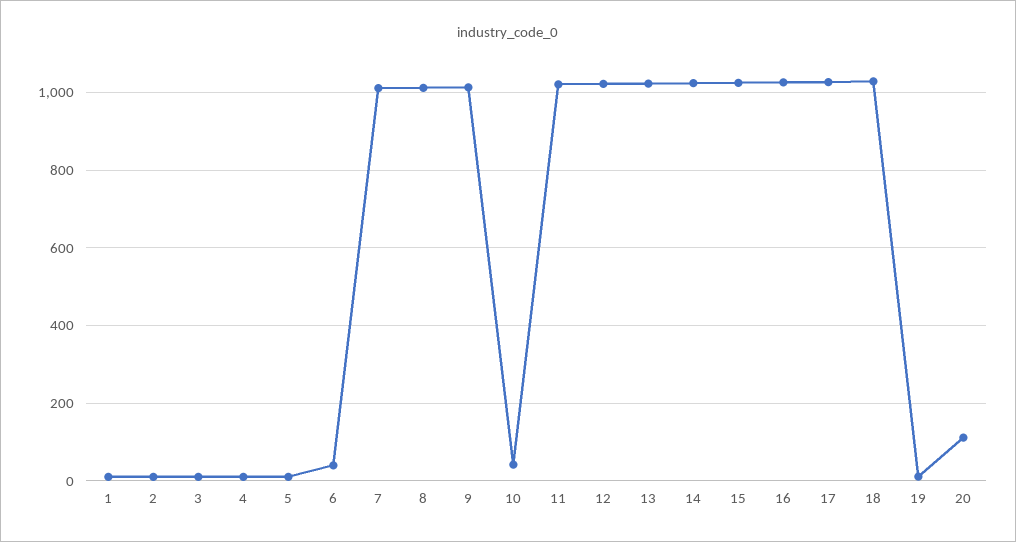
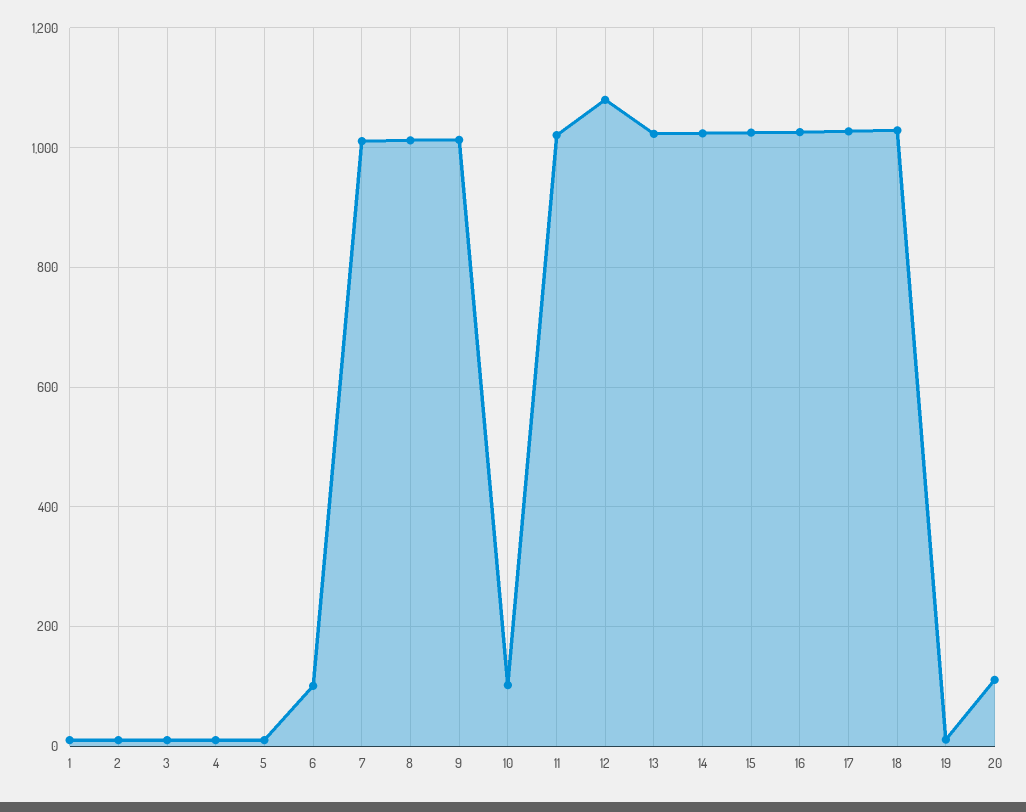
6: 40 -> 100
10: 40 -> 100
12: 1020 -> 1080

